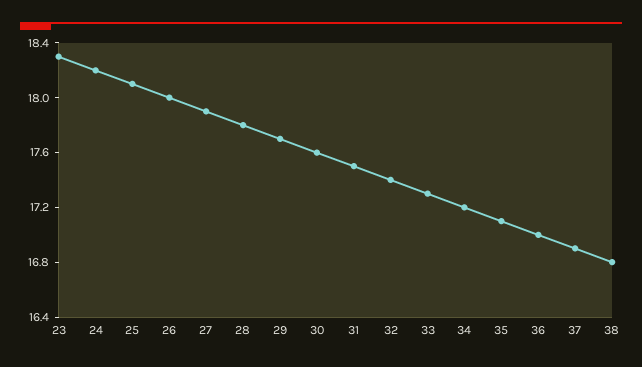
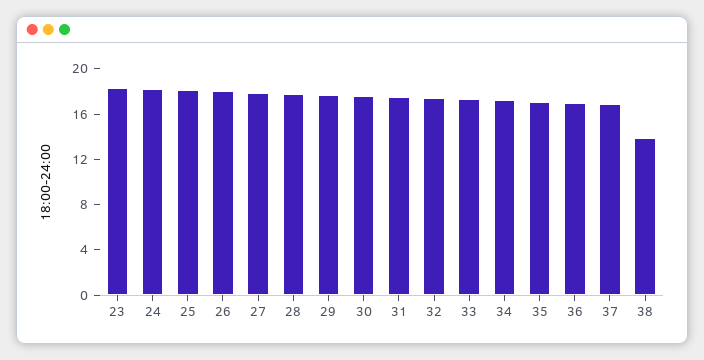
38: 16.8 -> 14

